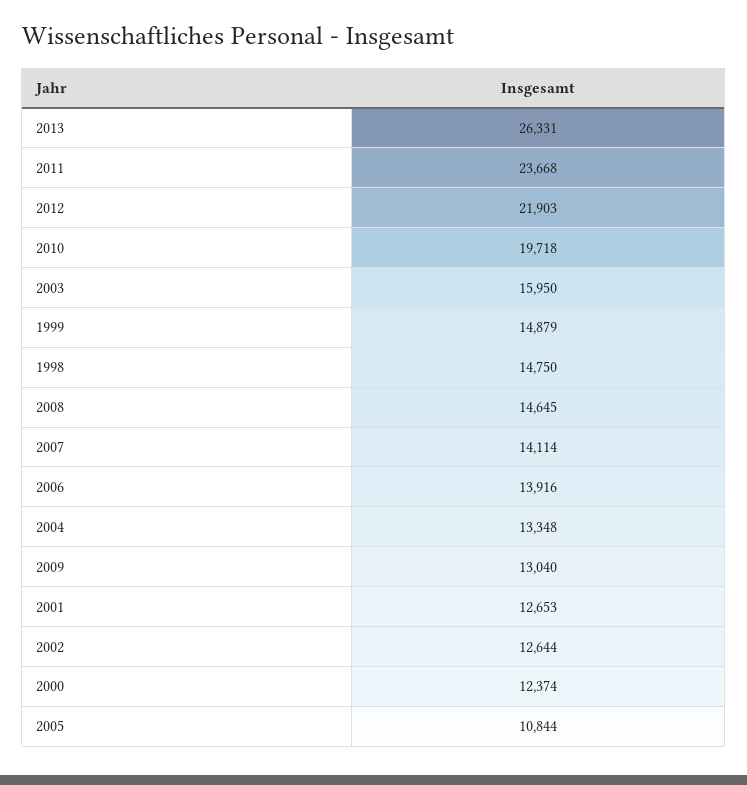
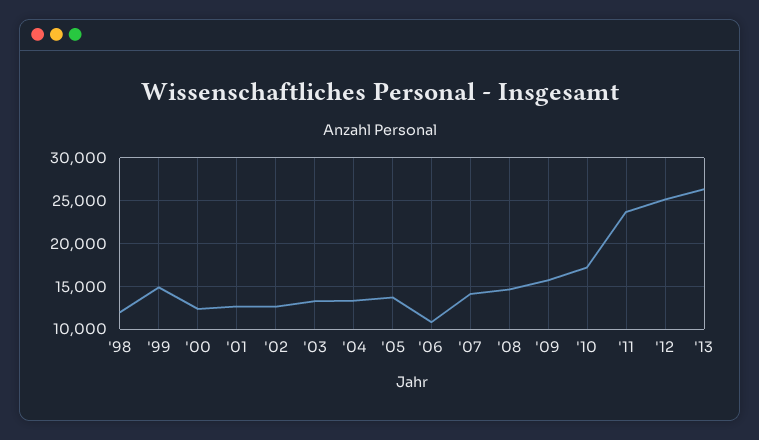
2012: 21903 -> 25000
2010: 19718 -> 17000
2003: 15950 -> 13000
1998: 14750 -> 12000
2006: 13916 -> 11000
2009: 13040 -> 16000
2005: 10844 -> 14000

